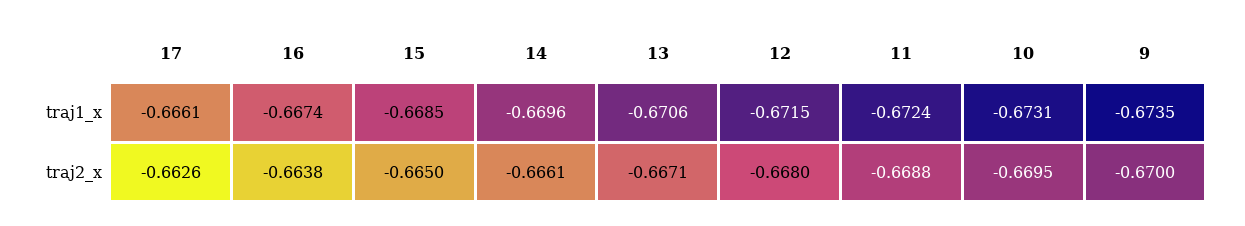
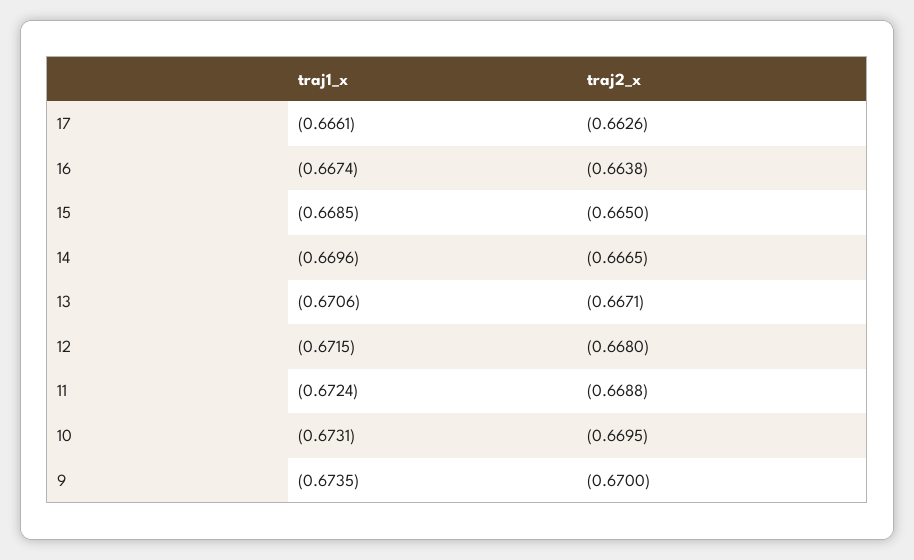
14, traj2_x: -0.6661 -> -0.6665

